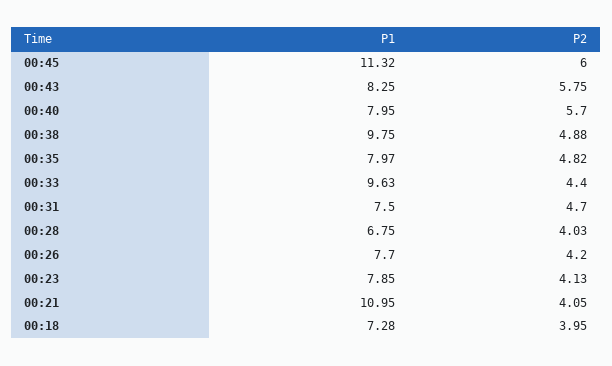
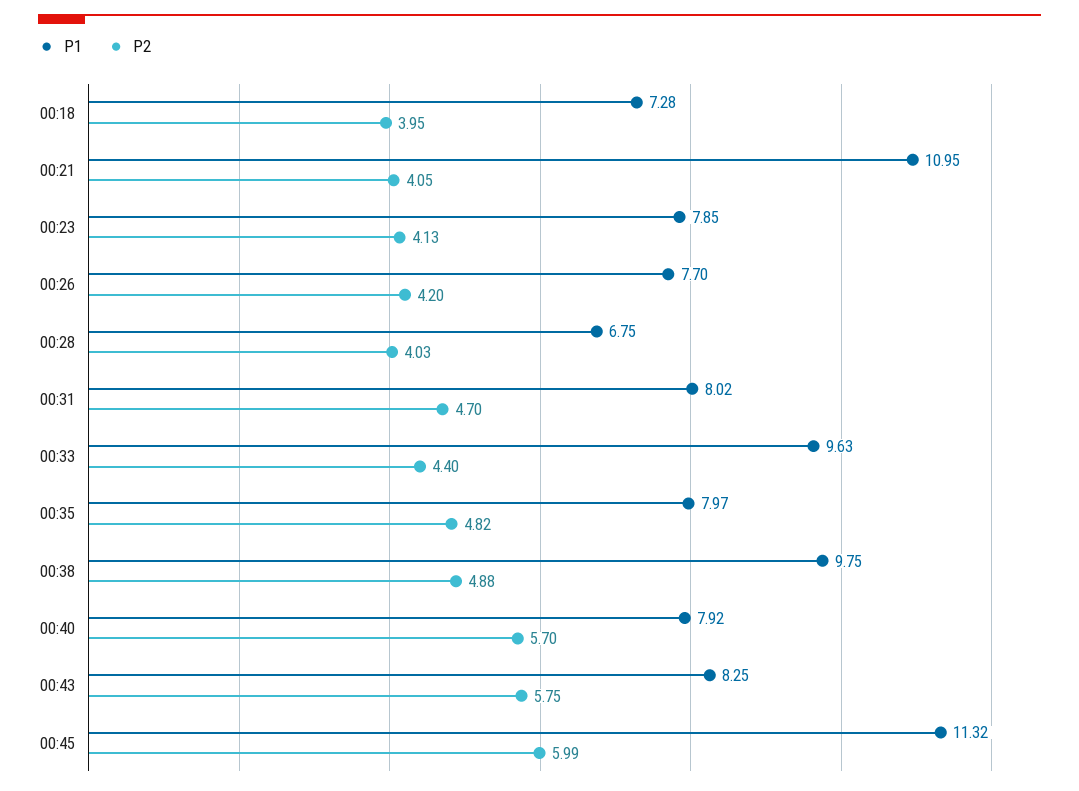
P2, 00:45: 6 -> 5.99
P1, 00:40: 7.95 -> 7.92
P1, 00:31: 7.5 -> 8.02

